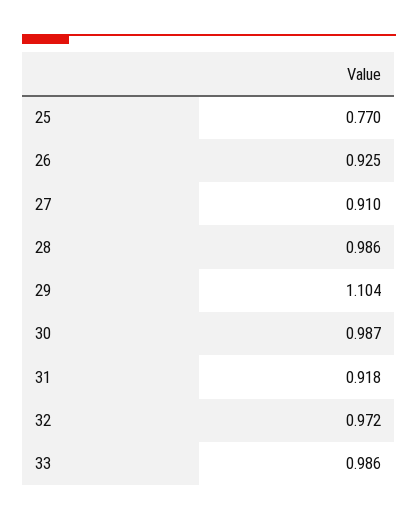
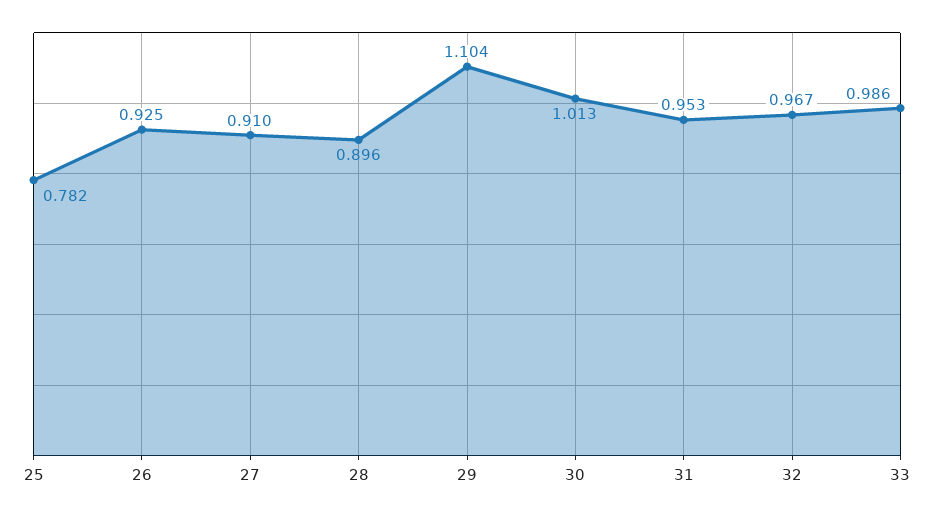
25: 0.77 -> 0.782
28: 0.986 -> 0.896
30: 0.987 -> 1.013
31: 0.918 -> 0.953
32: 0.972 -> 0.967

